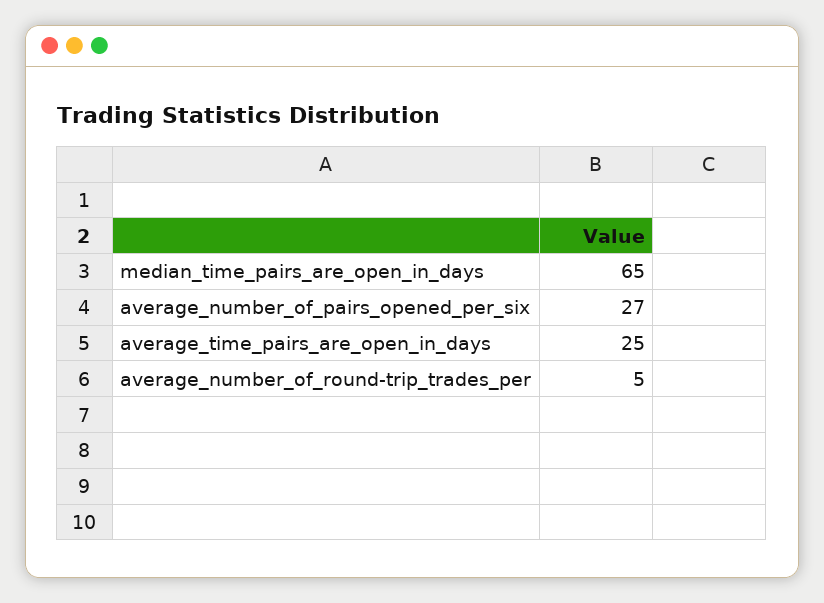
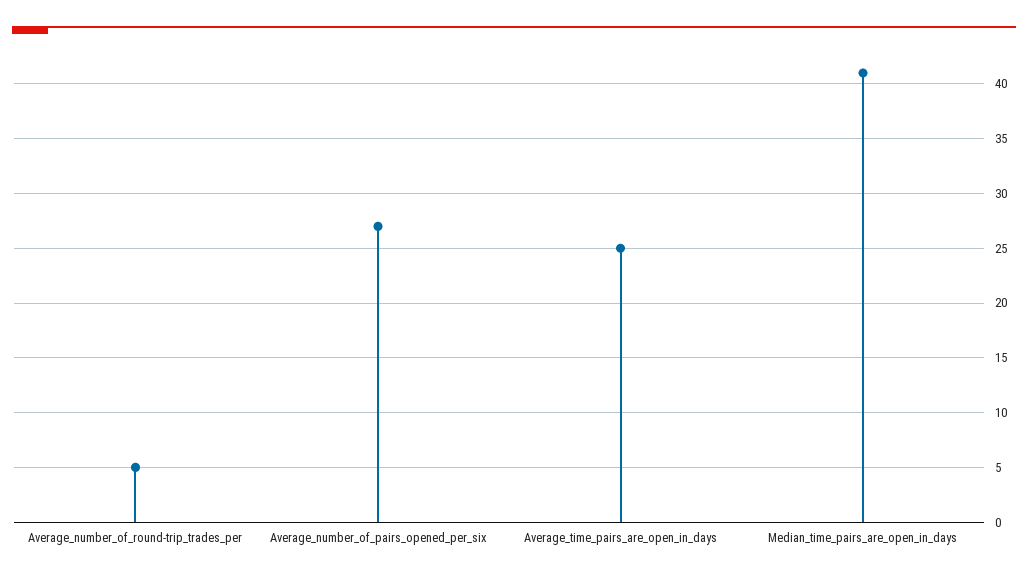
median_time_pairs_are_open_in_days: 65 -> 41

